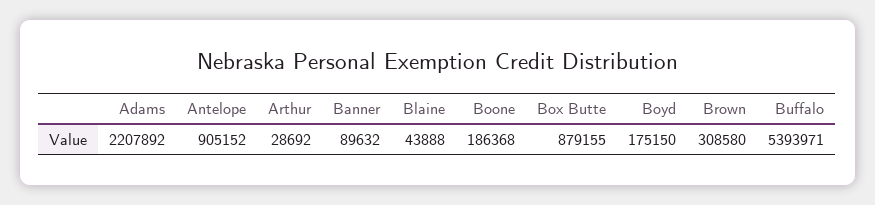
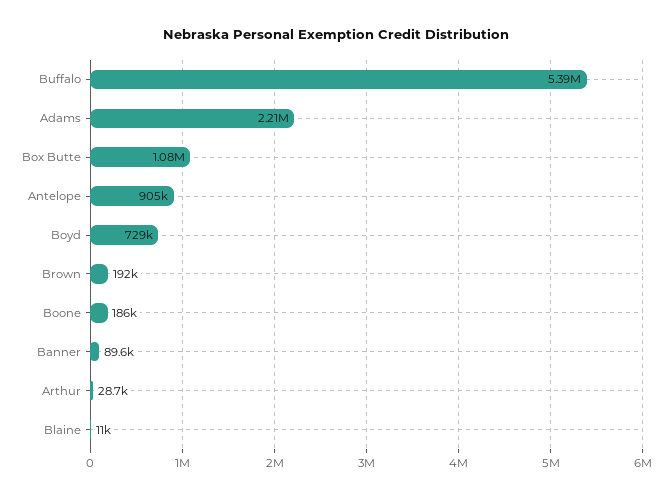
Blaine: 43888 -> 11000
Box Butte: 879155 -> 1080000
Boyd: 175150 -> 729000
Brown: 308580 -> 192000

